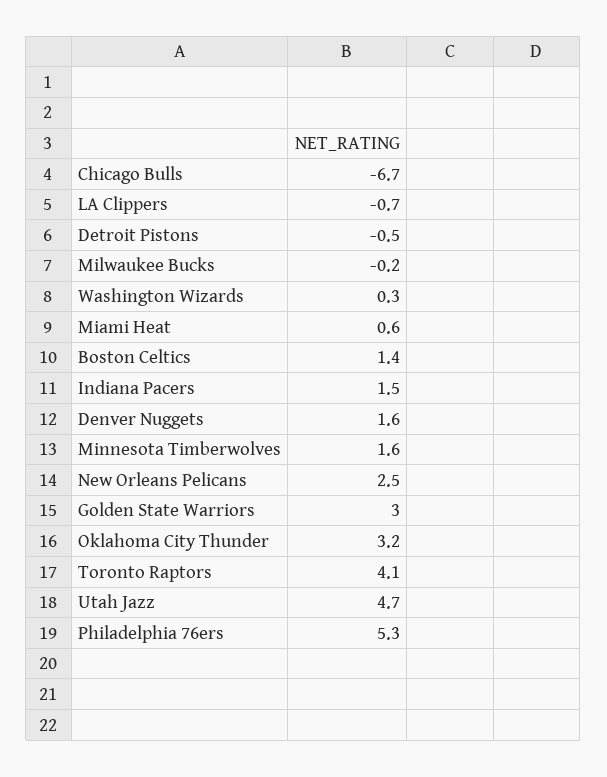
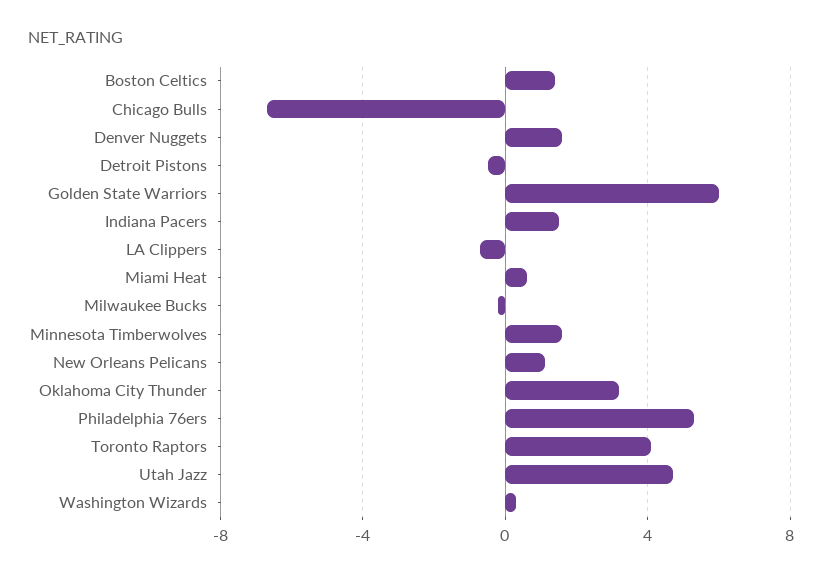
New Orleans Pelicans: 2.5 -> 1
Golden State Warriors: 3 -> 6

